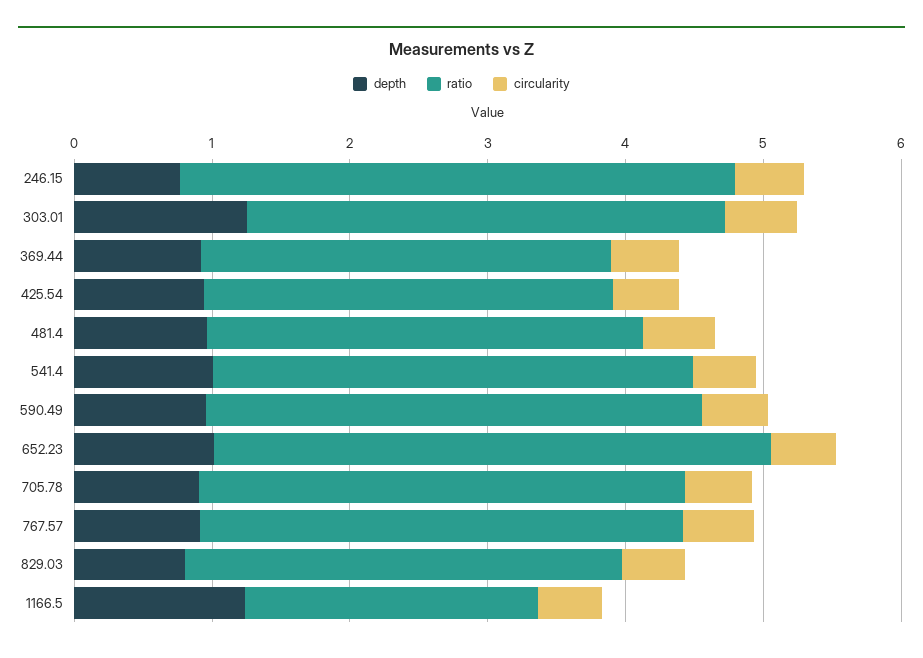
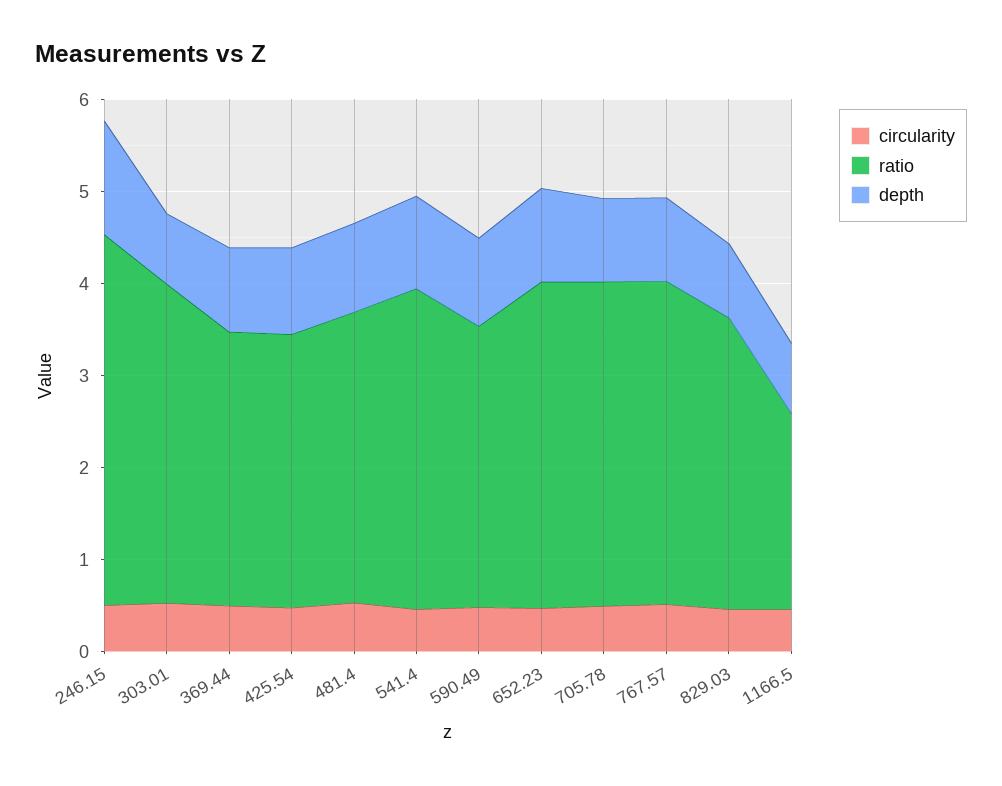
depth, 246.15: 0.8 -> 1.2
depth, 303.01: 1.2 -> 0.8
ratio, 590.49: 3.6 -> 3
ratio, 652.23: 4 -> 3.6
depth, 1166.5: 1.2 -> 0.8

